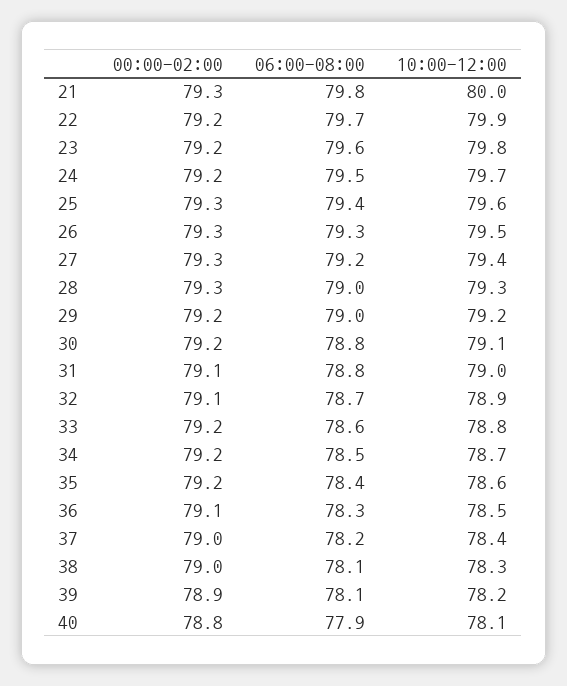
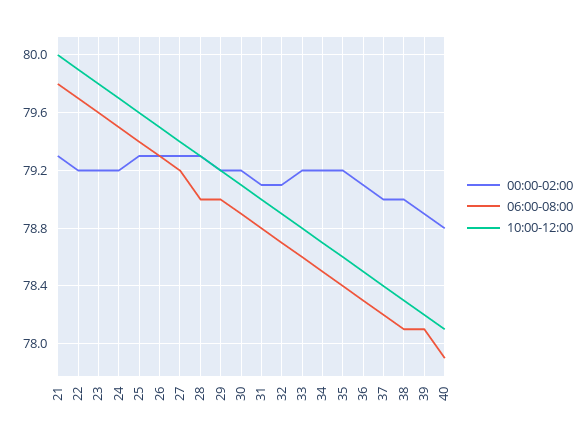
06:00-08:00, 30: 78.8 -> 78.9

